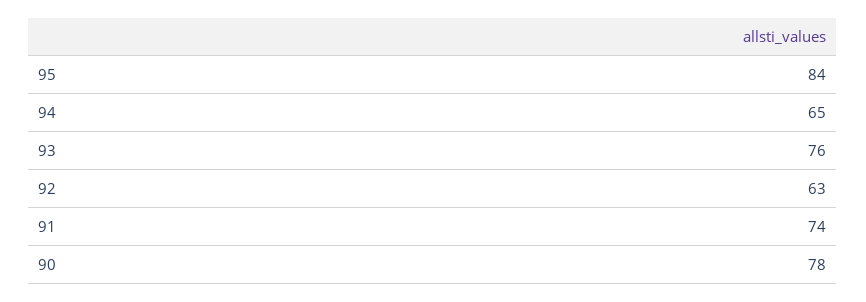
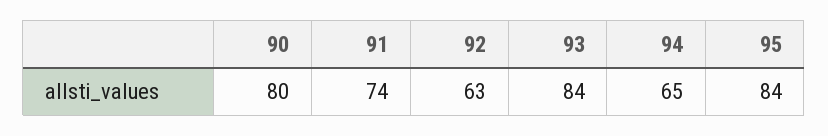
93: 76 -> 84
90: 78 -> 80

